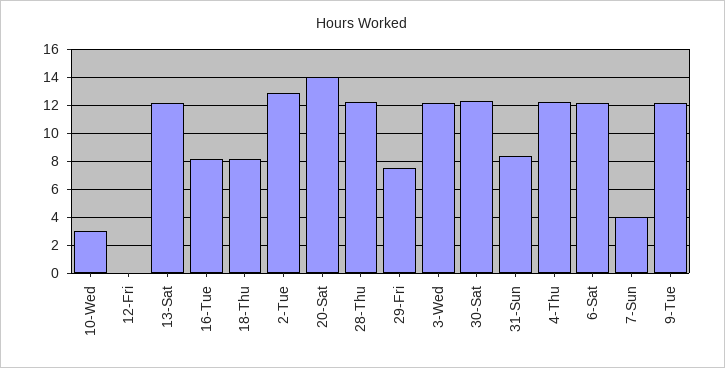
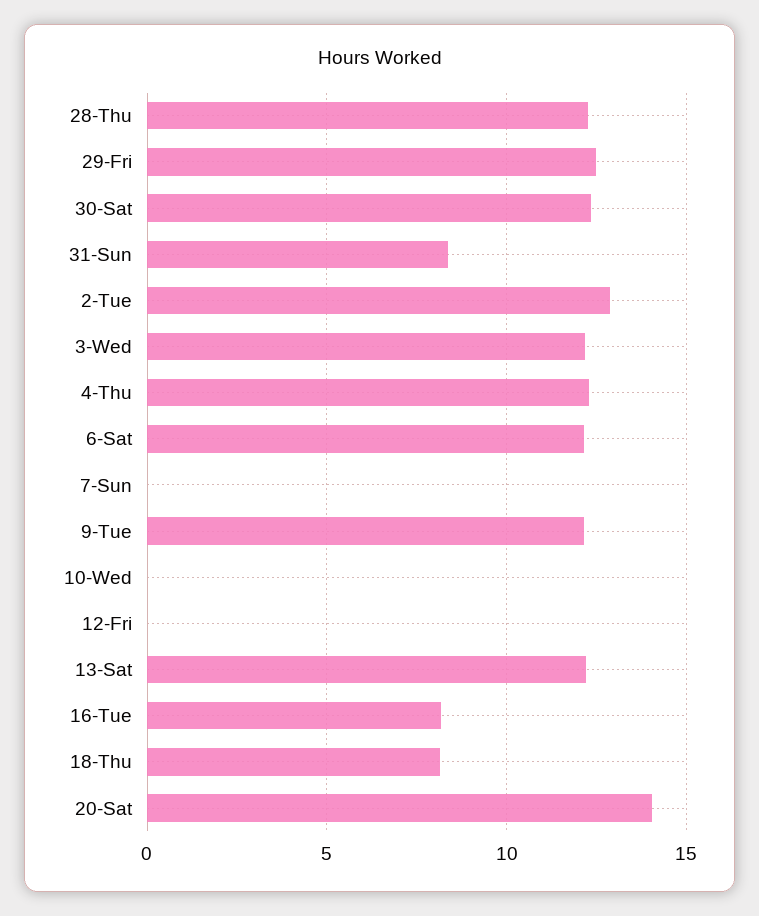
10-Wed: 3 -> 0
29-Fri: 7.5 -> 12.5
7-Sun: 4 -> 0

